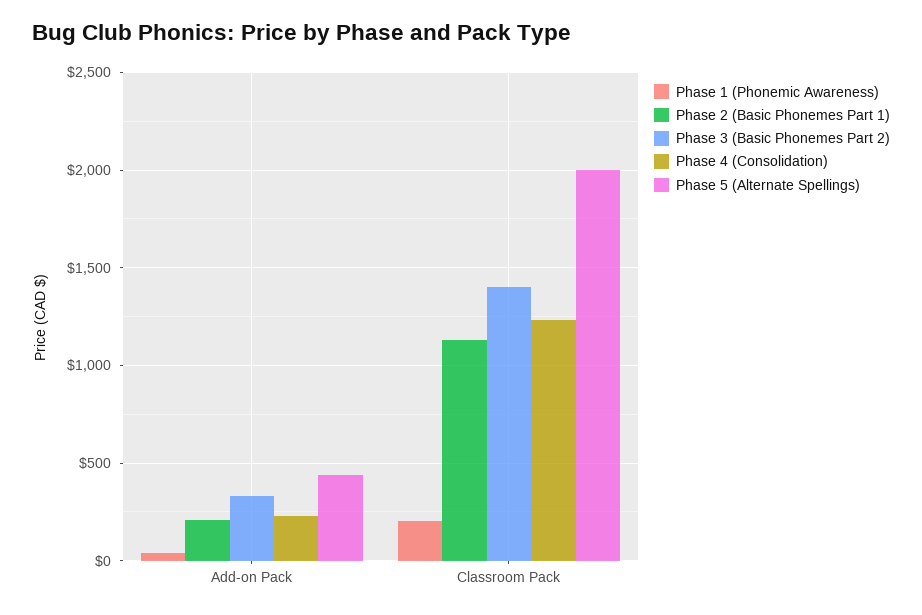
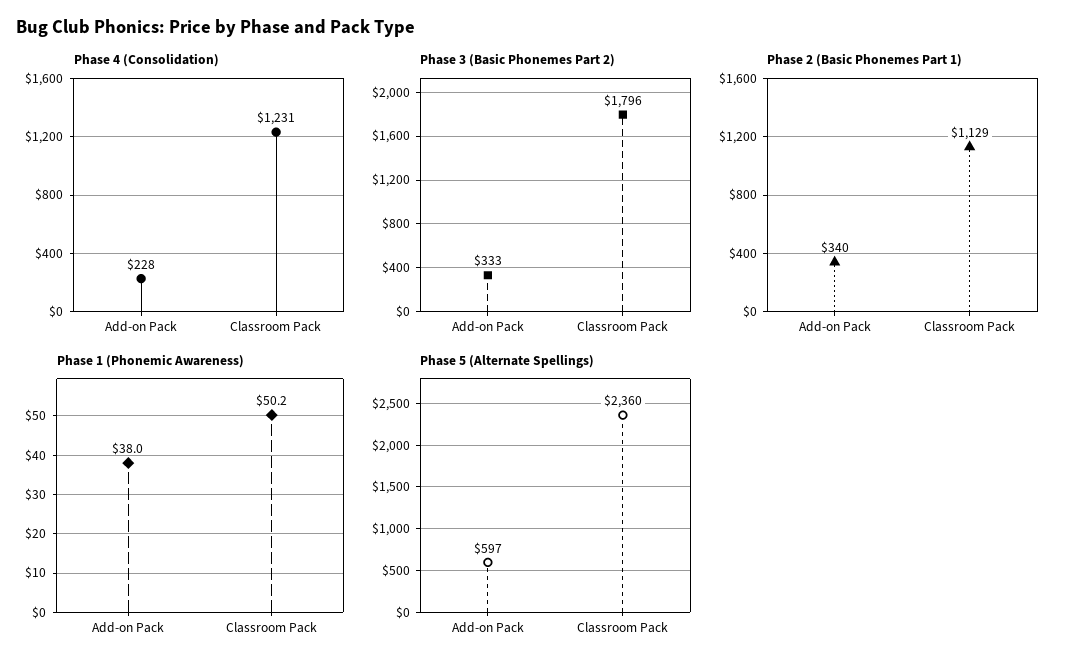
Phase 2 (Basic Phonemes Part 1), Add-on Pack: 200 -> 340
Phase 5 (Alternate Spellings), Add-on Pack: 450 -> 597
Phase 1 (Phonemic Awareness), Classroom Pack: 200 -> 50.2
Phase 3 (Basic Phonemes Part 2), Classroom Pack: 1400 -> 1796
Phase 5 (Alternate Spellings), Classroom Pack: 2000 -> 2360

